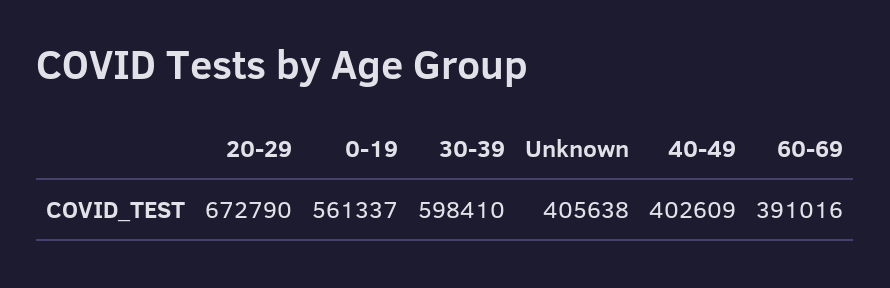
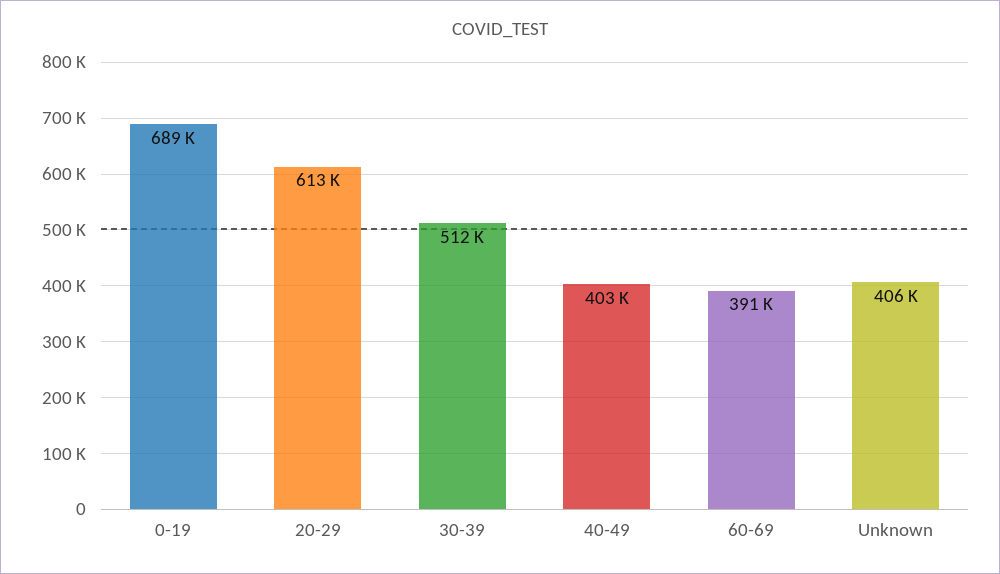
20-29: 672790 -> 613000
0-19: 561337 -> 689000
30-39: 598410 -> 512000

